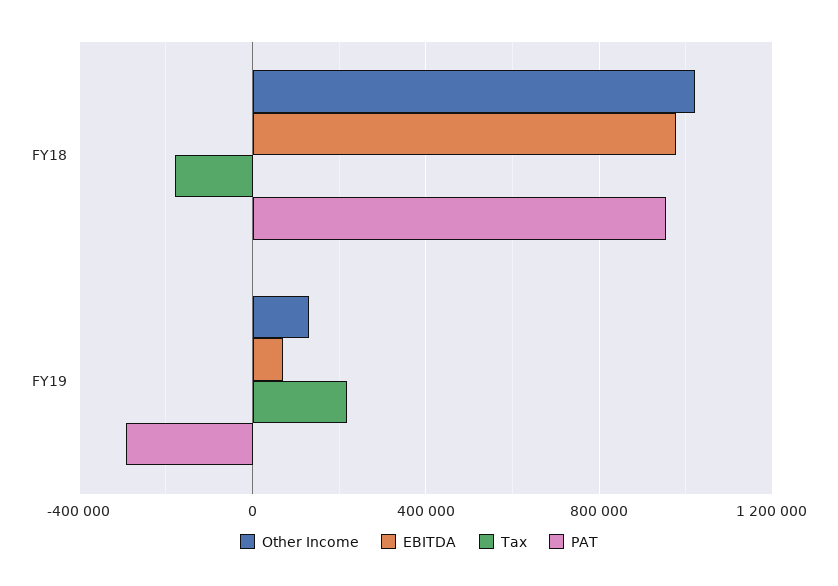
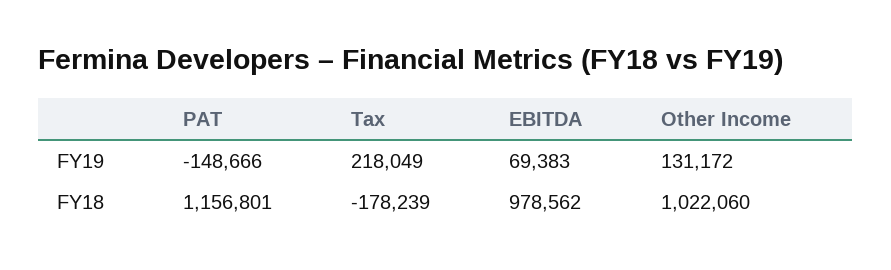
PAT, FY18: 950000 -> 1156801
PAT, FY19: -300000 -> -148666

